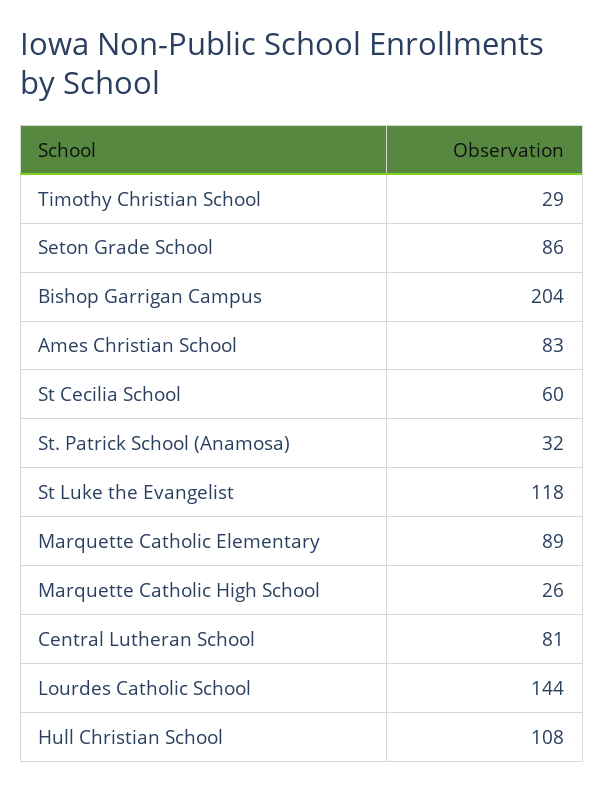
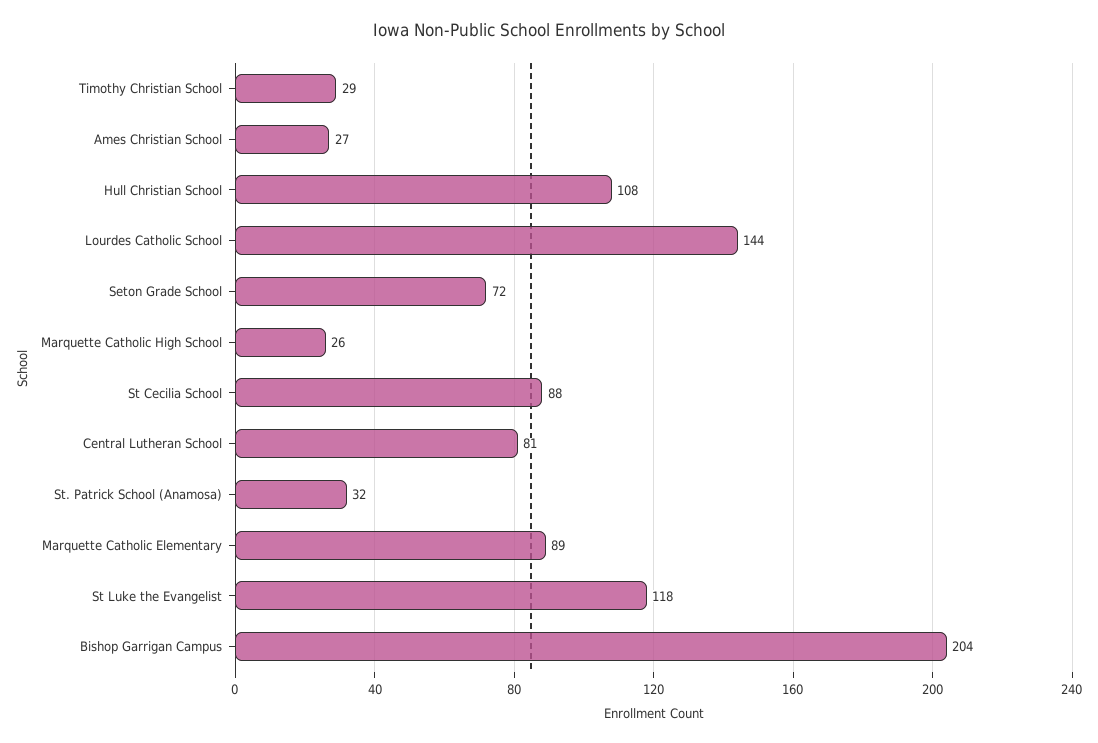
Seton Grade School: 86 -> 72
Ames Christian School: 83 -> 27
St Cecilia School: 60 -> 88

